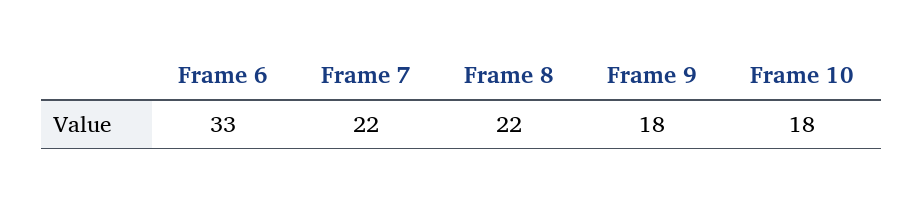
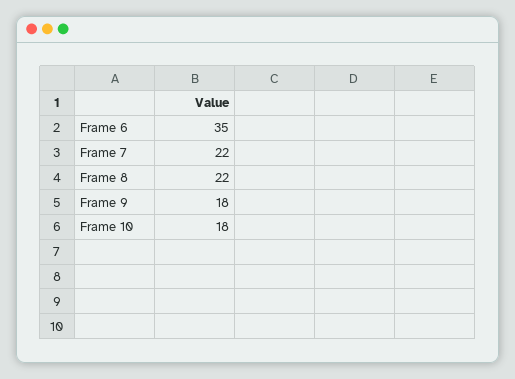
Frame 6: 33 -> 35

